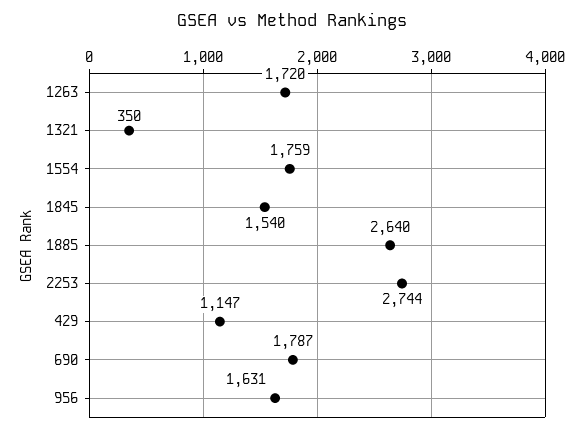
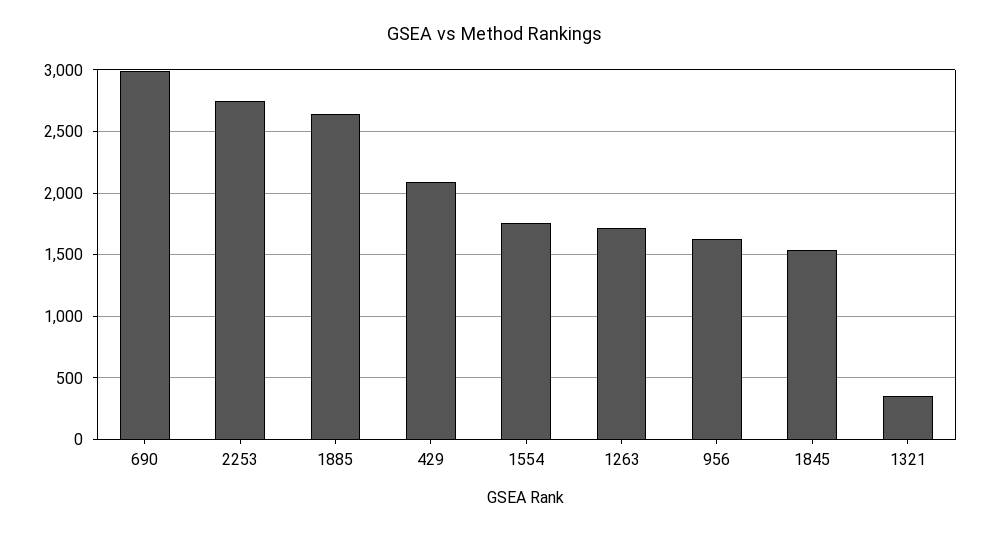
429: 1147 -> 2100
690: 1787 -> 3000

